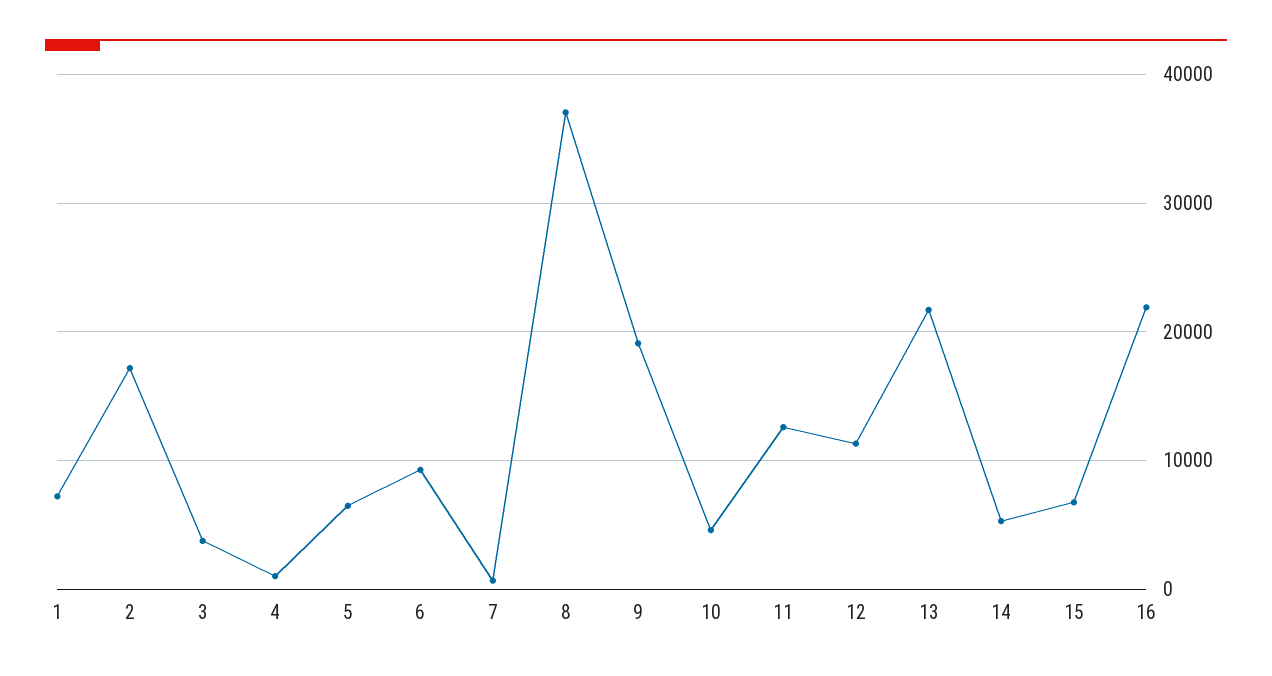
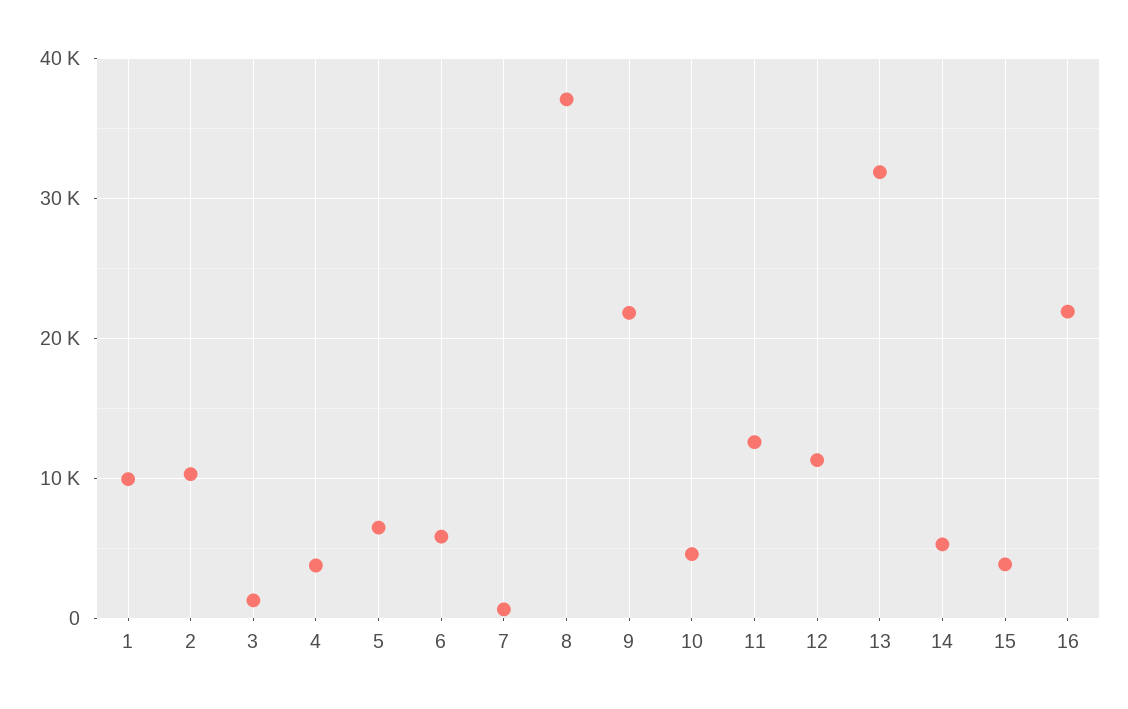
1: 7000 -> 10000
2: 17000 -> 10000
3: 4000 -> 1000
4: 1000 -> 4000
6: 9000 -> 6000
9: 19000 -> 22000
13: 22000 -> 32000
15: 7000 -> 4000

